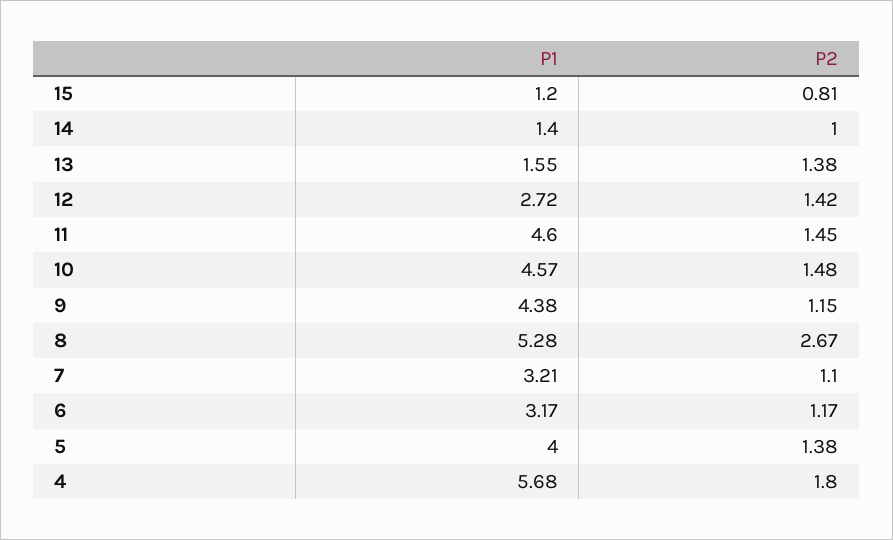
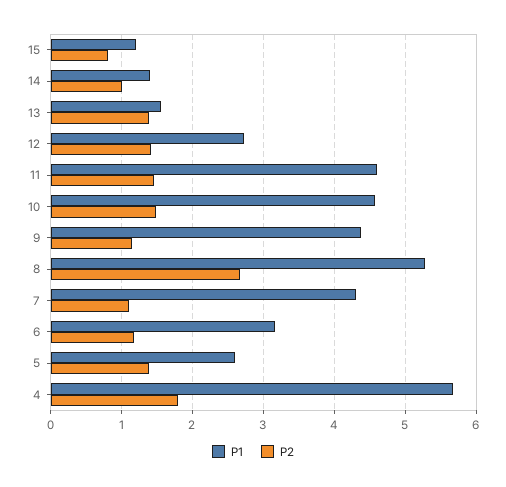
P1, 7: 3.21 -> 4.3
P1, 5: 4 -> 2.6

